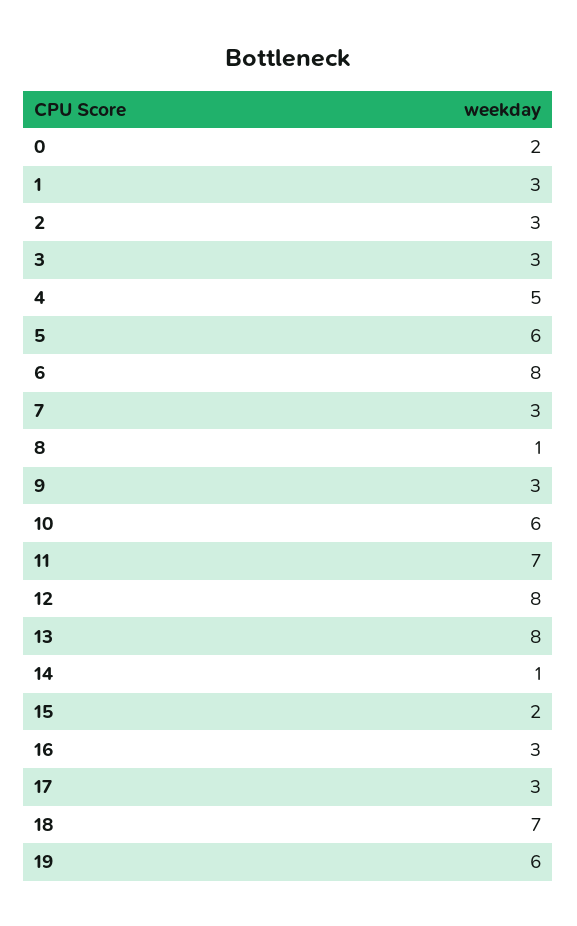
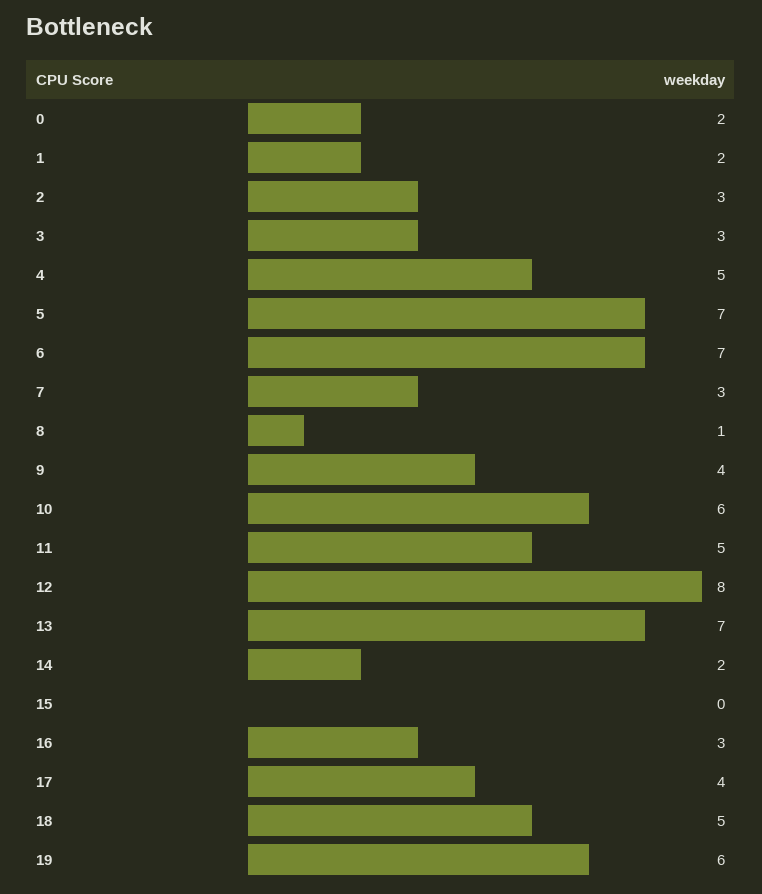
1: 3 -> 2
5: 6 -> 7
6: 8 -> 7
9: 3 -> 4
11: 7 -> 5
13: 8 -> 7
14: 1 -> 2
15: 2 -> 0
17: 3 -> 4
18: 7 -> 5

